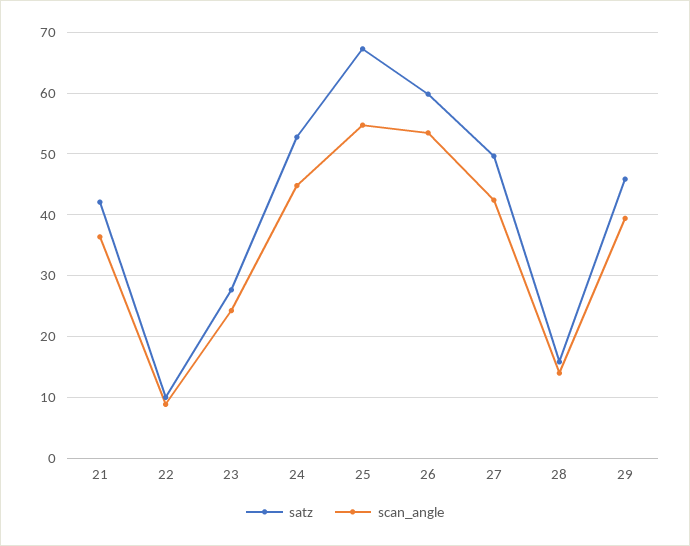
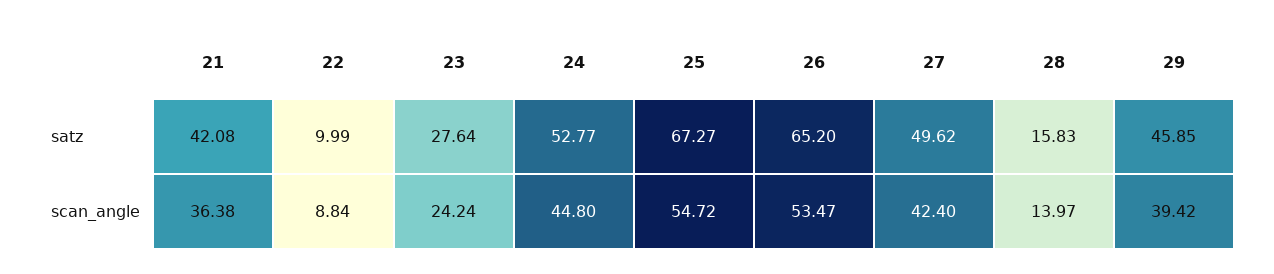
satz, 26: 60 -> 65.2

